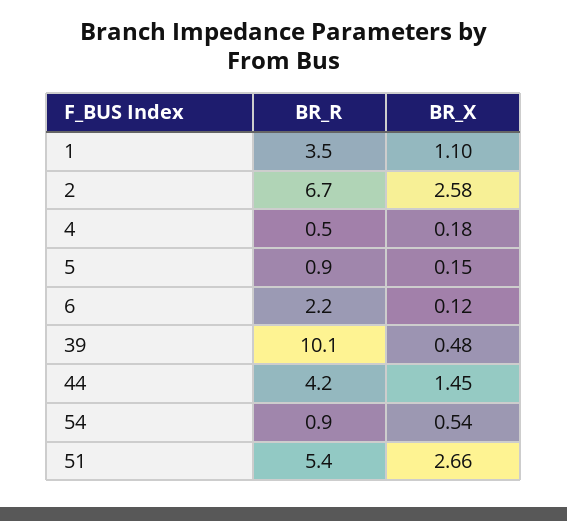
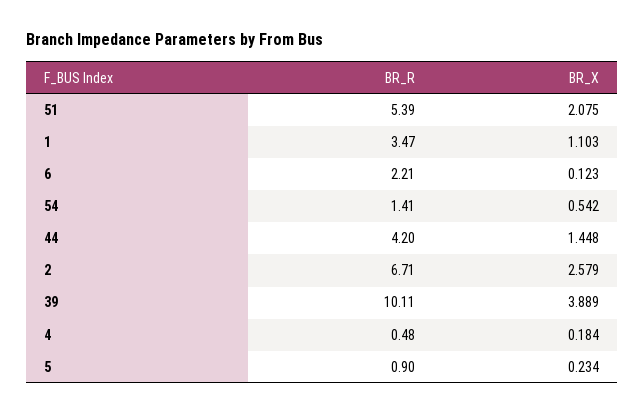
BR_X, 5: 0.15 -> 0.234
BR_X, 39: 0.48 -> 3.889
BR_R, 54: 0.9 -> 1.41
BR_X, 51: 2.66 -> 2.075

